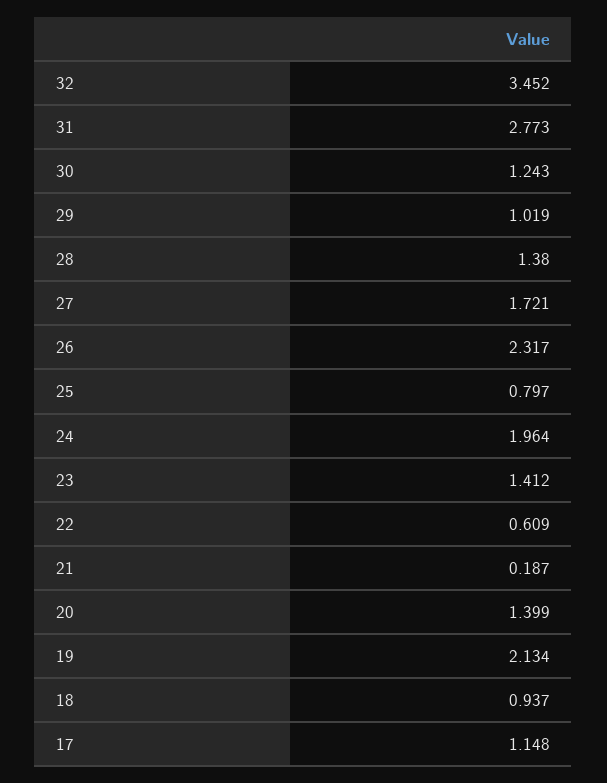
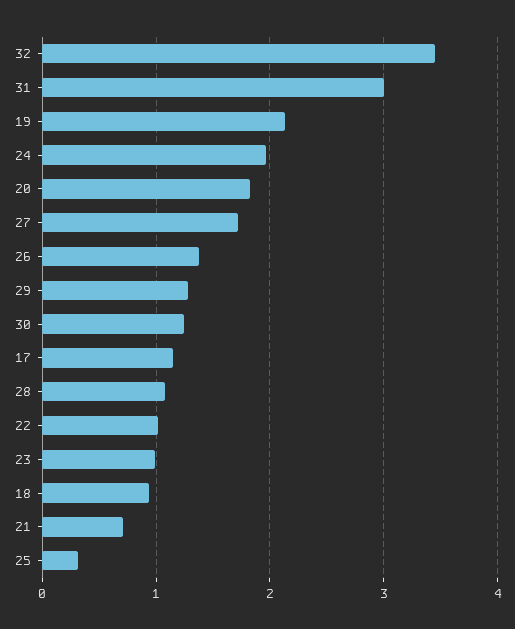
31: 2.773 -> 3
29: 1.019 -> 1.3
28: 1.38 -> 1.1
26: 2.317 -> 1.4
25: 0.797 -> 0.3
23: 1.412 -> 1
22: 0.609 -> 1
21: 0.187 -> 0.7
20: 1.399 -> 1.8

